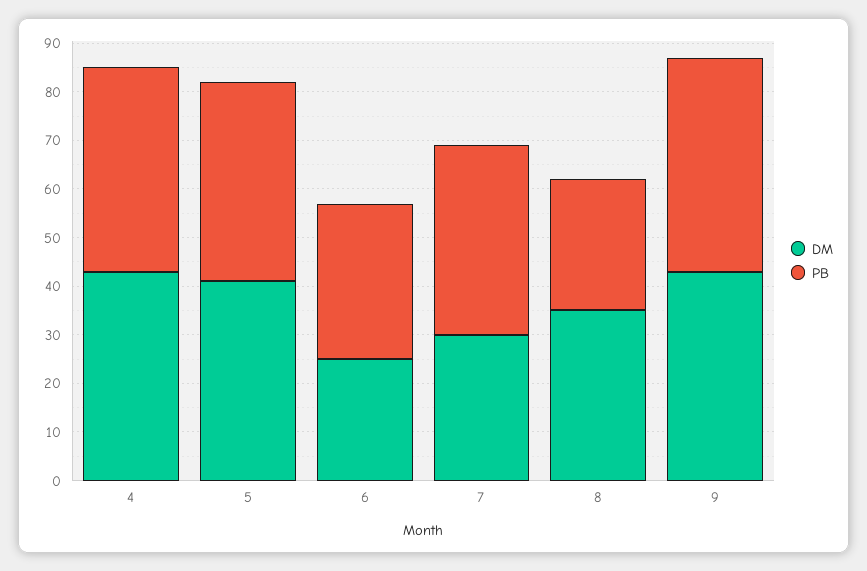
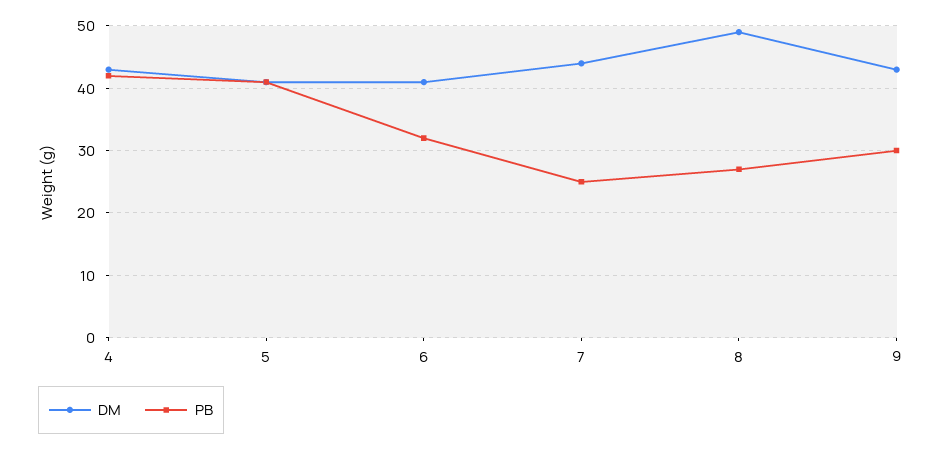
DM, 6: 25 -> 41
DM, 7: 30 -> 44
PB, 7: 40 -> 25
DM, 8: 35 -> 49
PB, 9: 45 -> 30

